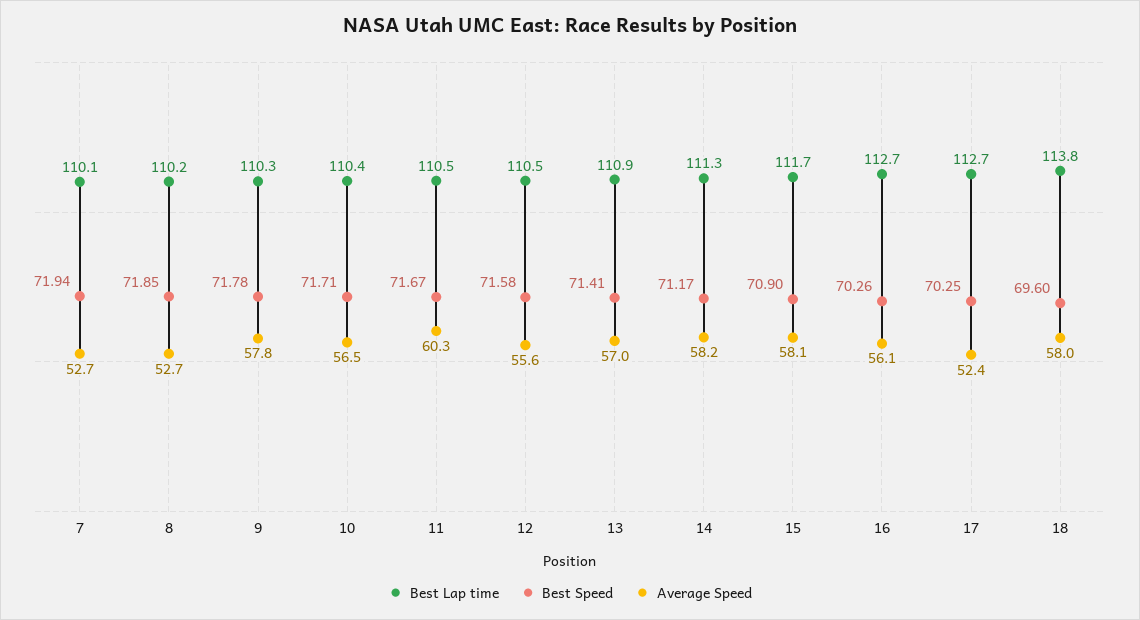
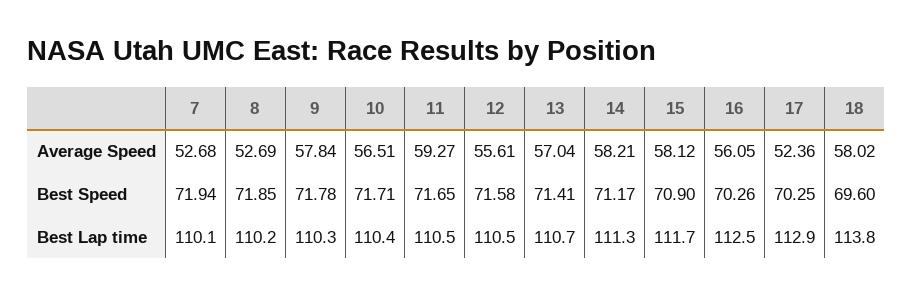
Best Speed, 11: 71.67 -> 71.65
Average Speed, 11: 60.3 -> 59.27
Best Lap time, 13: 110.9 -> 110.7
Best Lap time, 16: 112.7 -> 112.5
Best Lap time, 17: 112.7 -> 112.9

